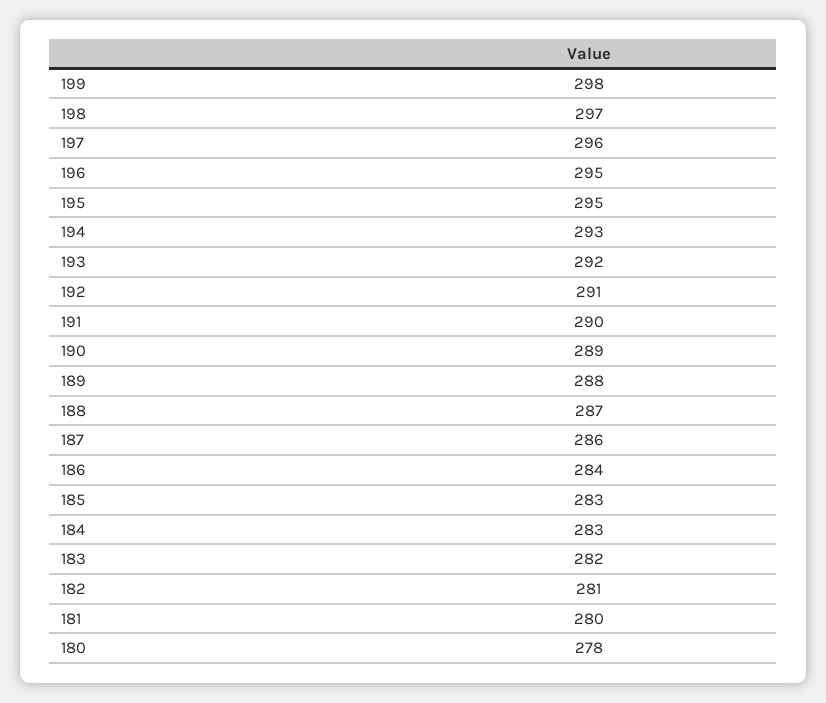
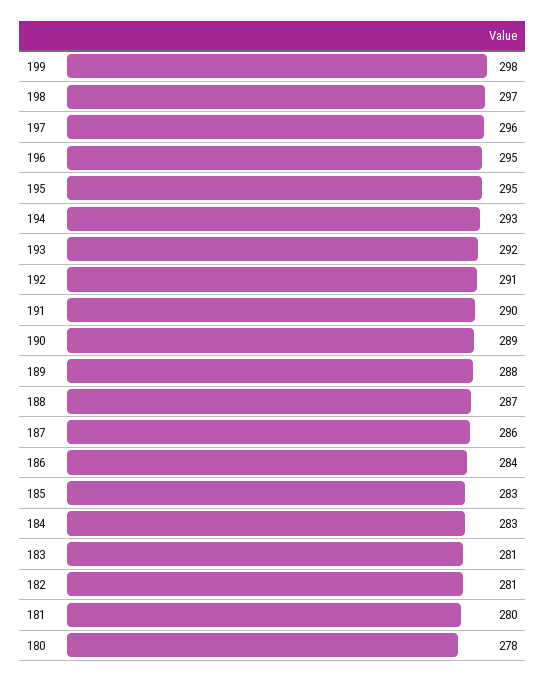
183: 282 -> 281

